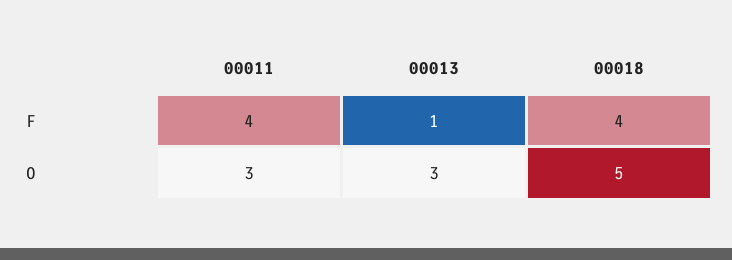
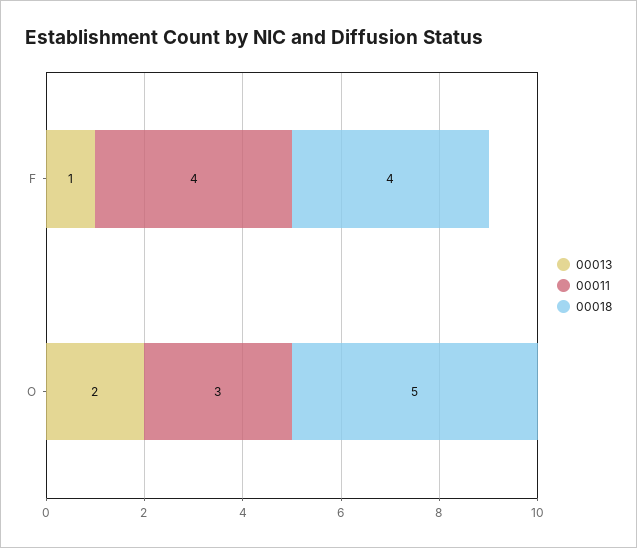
00013, O: 3 -> 2

